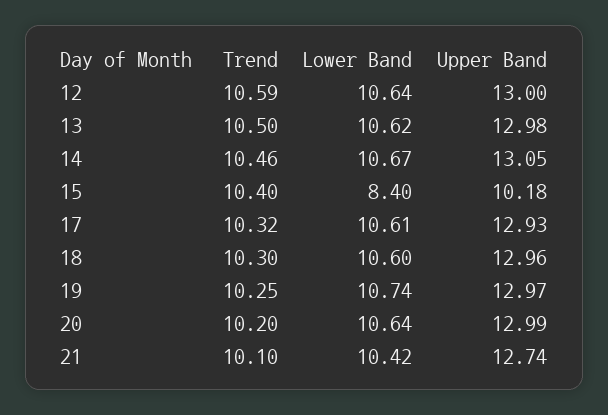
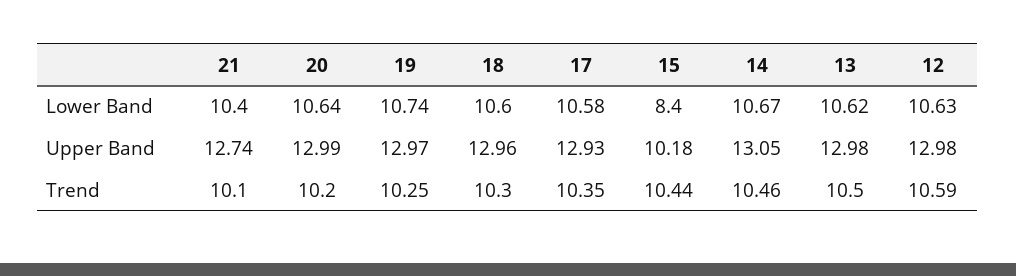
Lower Band, 12: 10.64 -> 10.63
Upper Band, 12: 13 -> 12.98
Trend, 15: 10.4 -> 10.44
Trend, 17: 10.32 -> 10.35
Lower Band, 17: 10.61 -> 10.58
Lower Band, 21: 10.42 -> 10.4

